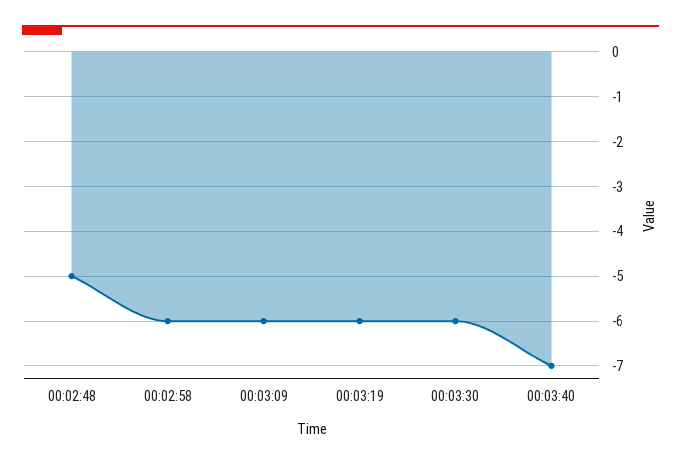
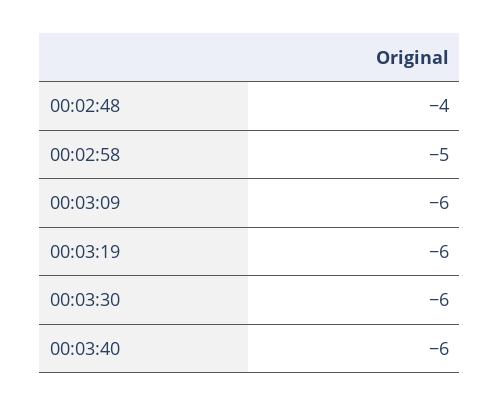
00:02:48: -5 -> -4
00:02:58: -6 -> -5
00:03:40: -7 -> -6

